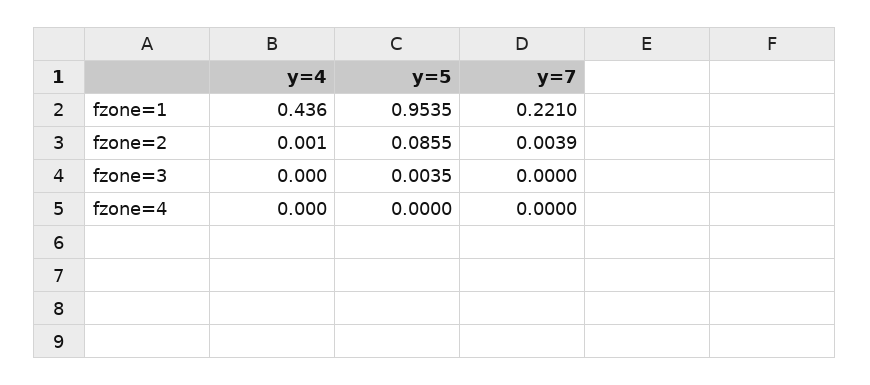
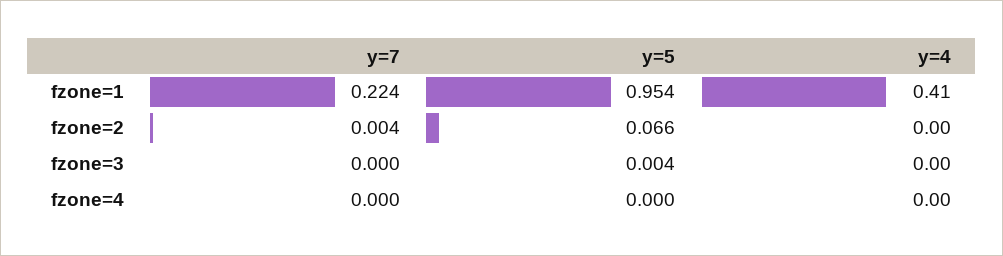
y=4, fzone=1: 0.436 -> 0.41
y=7, fzone=1: 0.221 -> 0.224
y=5, fzone=2: 0.0855 -> 0.066

